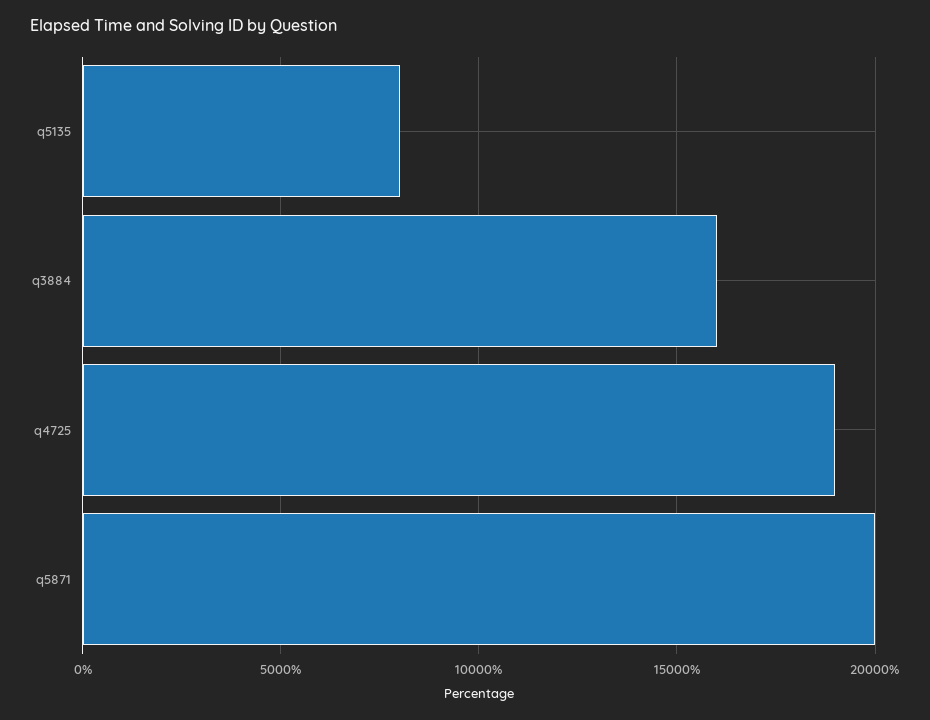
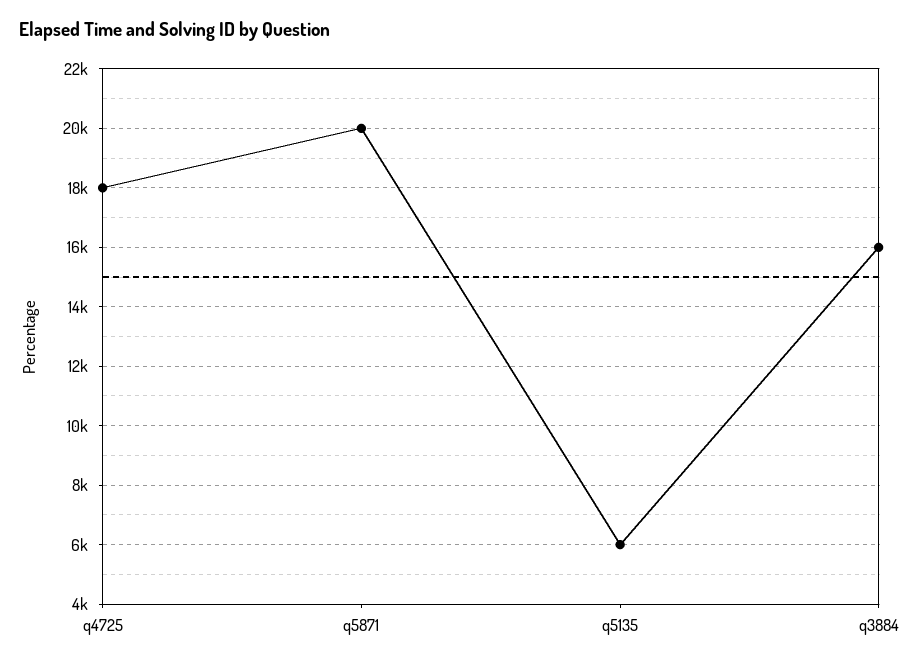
q5135: 8000 -> 6000
q4725: 19000 -> 18000

